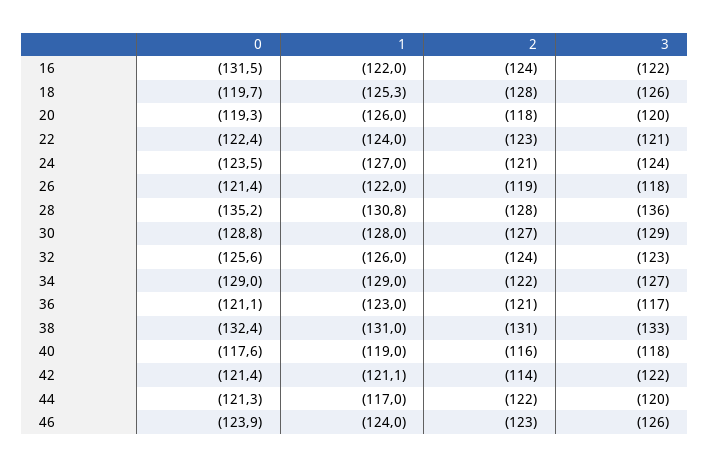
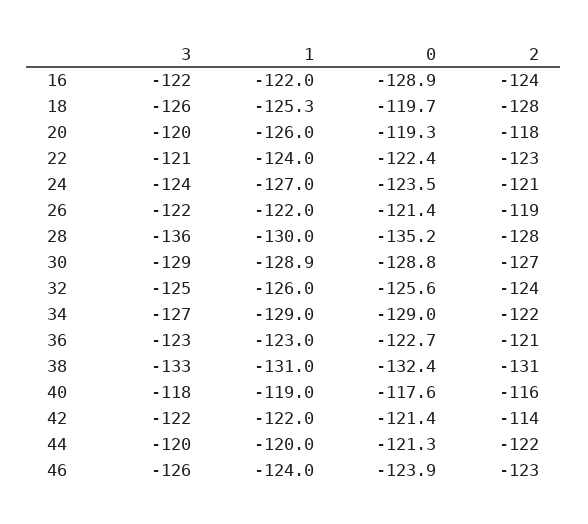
0, 16: -131.5 -> -128.9
3, 26: -118 -> -122
1, 28: -130.8 -> -130
1, 30: -128 -> -128.9
3, 32: -123 -> -125
0, 36: -121.1 -> -122.7
3, 36: -117 -> -123
1, 42: -121.1 -> -122
1, 44: -117 -> -120

